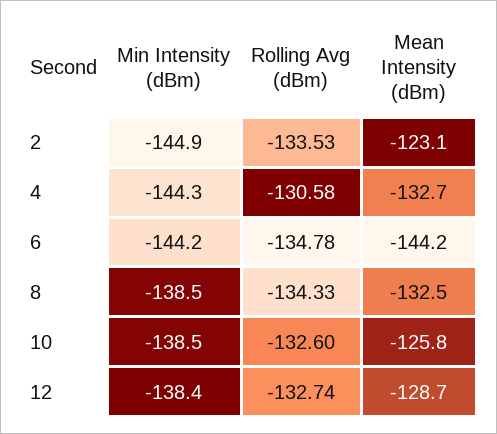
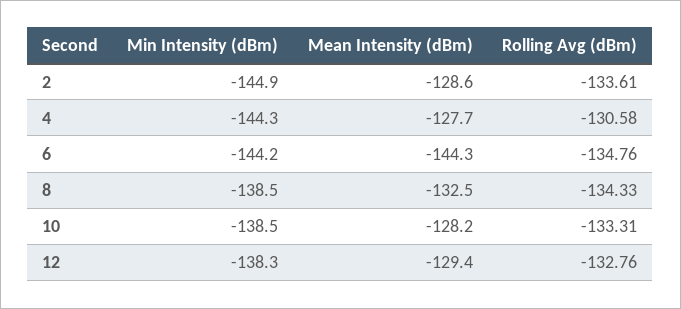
Rolling Avg (dBm), 2: -133.53 -> -133.61
Mean Intensity (dBm), 2: -123.1 -> -128.6
Mean Intensity (dBm), 4: -132.7 -> -127.7
Rolling Avg (dBm), 6: -134.78 -> -134.76
Mean Intensity (dBm), 6: -144.2 -> -144.3
Rolling Avg (dBm), 10: -132.6 -> -133.31
Mean Intensity (dBm), 10: -125.8 -> -128.2
Min Intensity (dBm), 12: -138.4 -> -138.3
Rolling Avg (dBm), 12: -132.74 -> -132.76
Mean Intensity (dBm), 12: -128.7 -> -129.4

